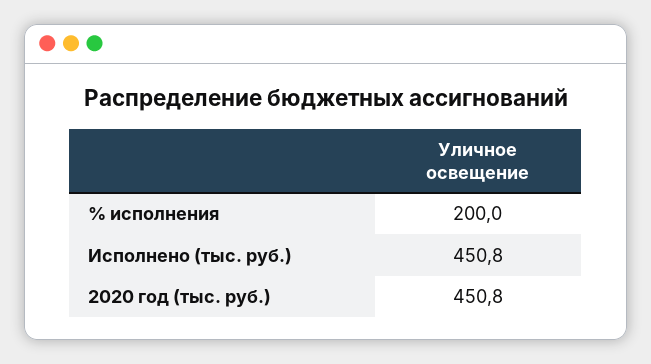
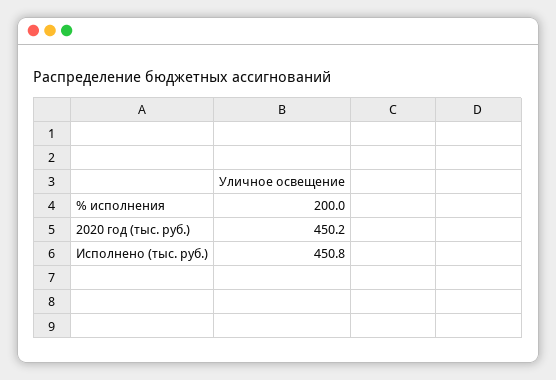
2020 год (тыс. руб.): 450.8 -> 450.2

